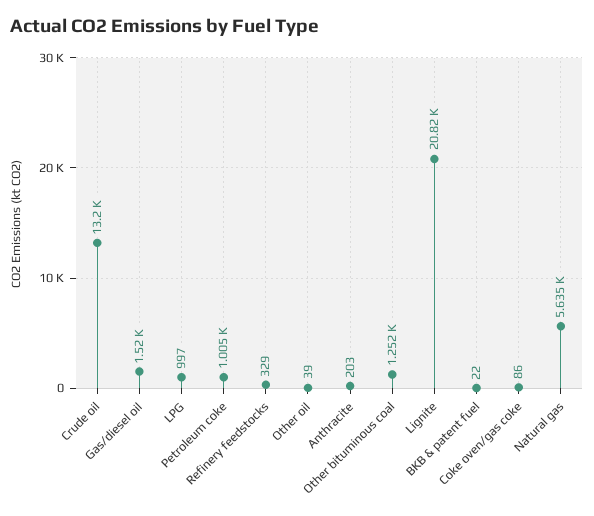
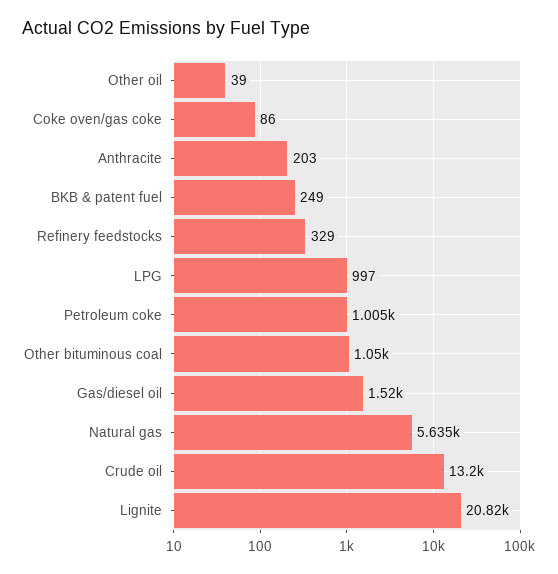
Other bituminous coal: 1252 -> 1050
BKB & patent fuel: 22 -> 249

